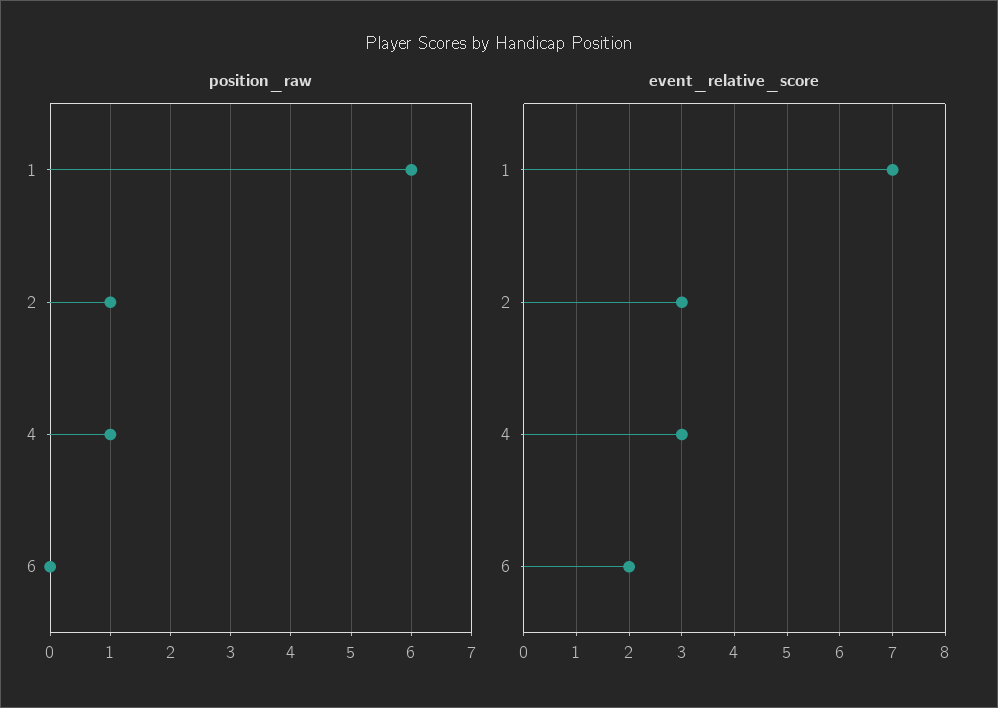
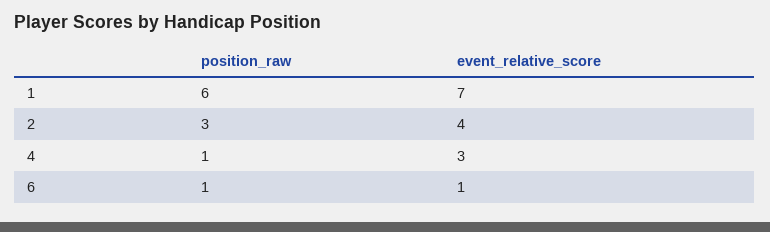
position_raw, 2: 1 -> 3
position_raw, 6: 0 -> 1
event_relative_score, 2: 3 -> 4
event_relative_score, 6: 2 -> 1

